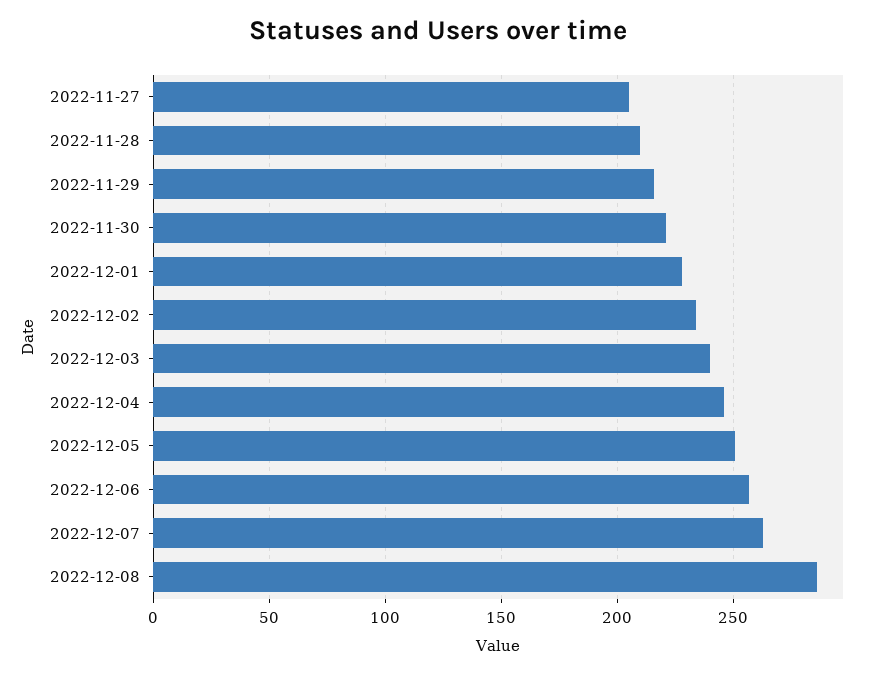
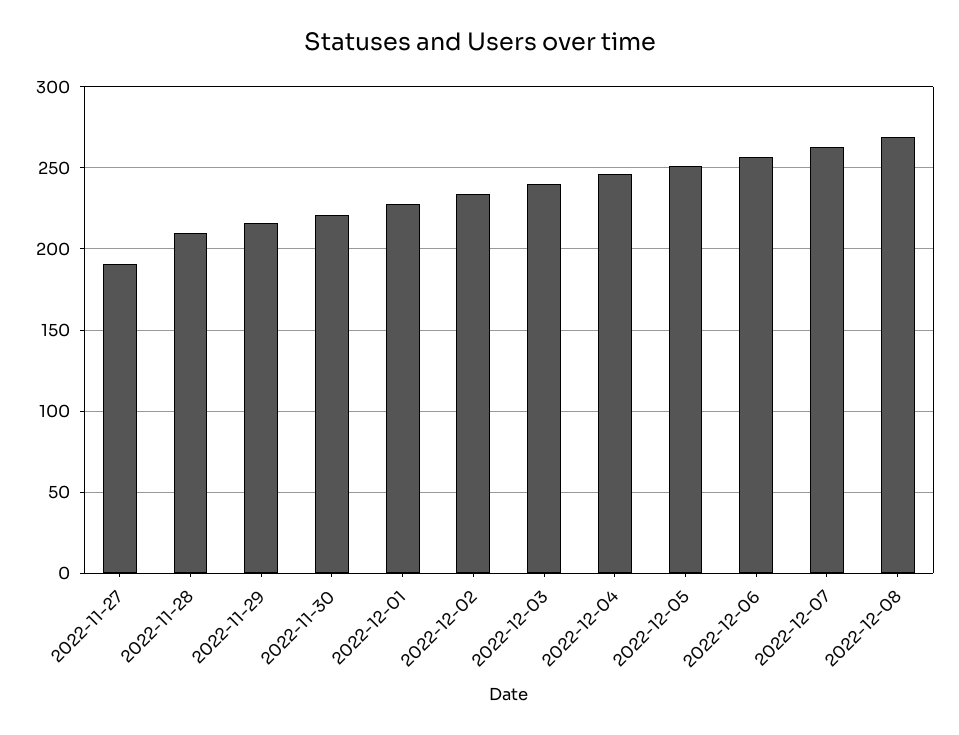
2022-11-27: 205 -> 190
2022-12-08: 285 -> 270

